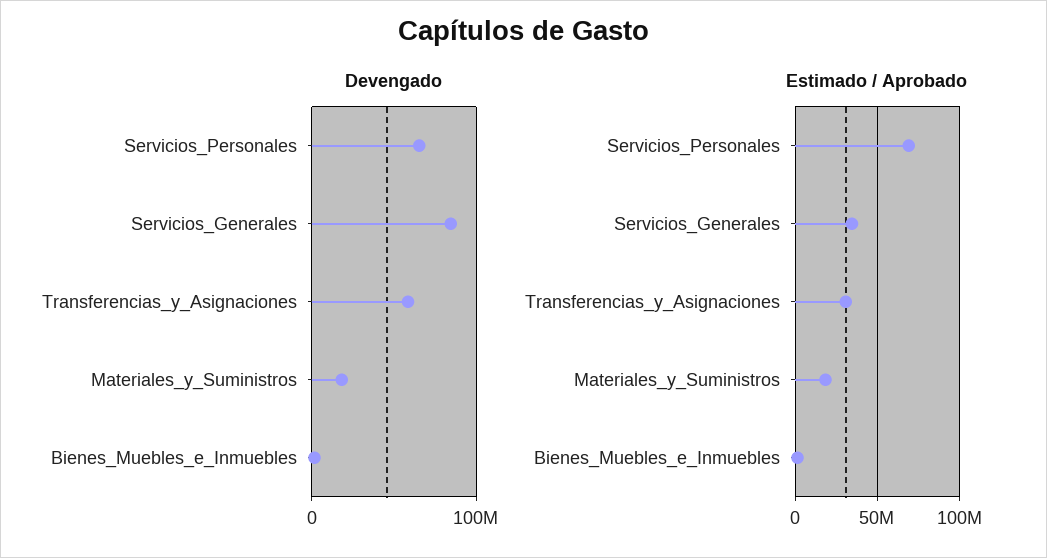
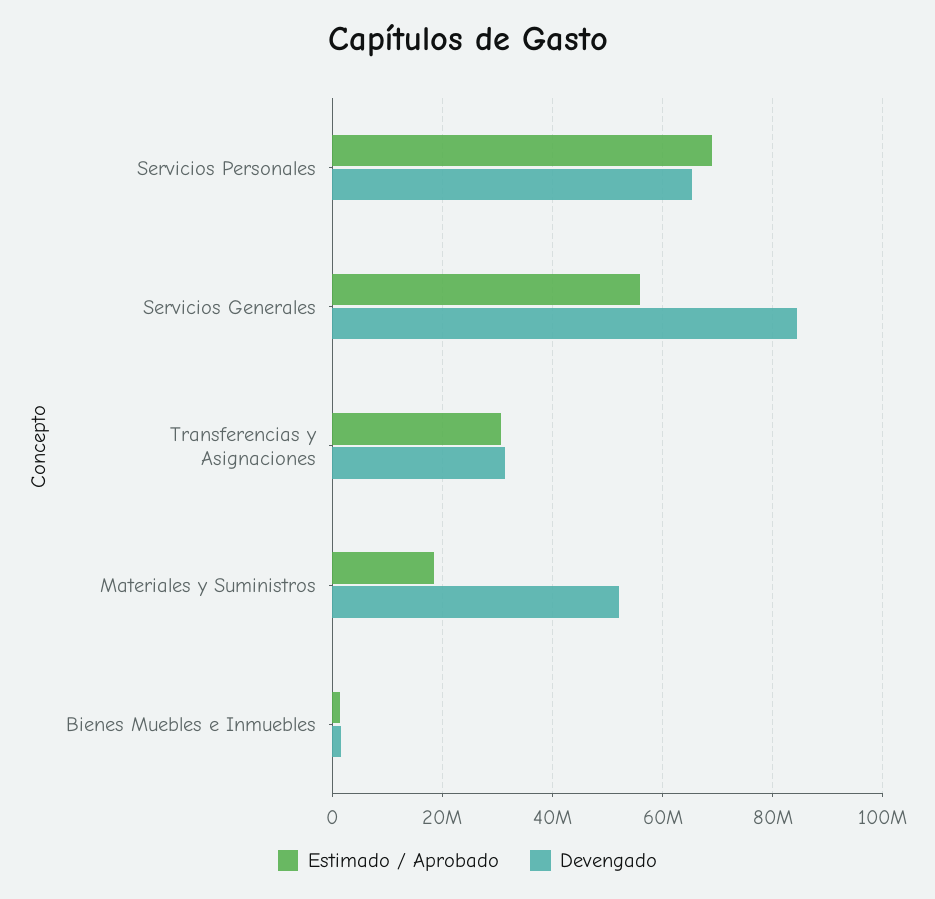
Devengado, Transferencias_y_Asignaciones: 60000000 -> 32000000
Devengado, Materiales_y_Suministros: 20000000 -> 52000000
Estimado / Aprobado, Servicios_Generales: 35000000 -> 56000000

